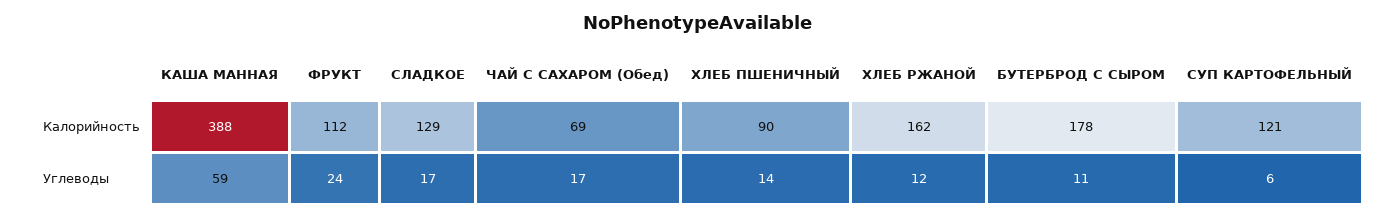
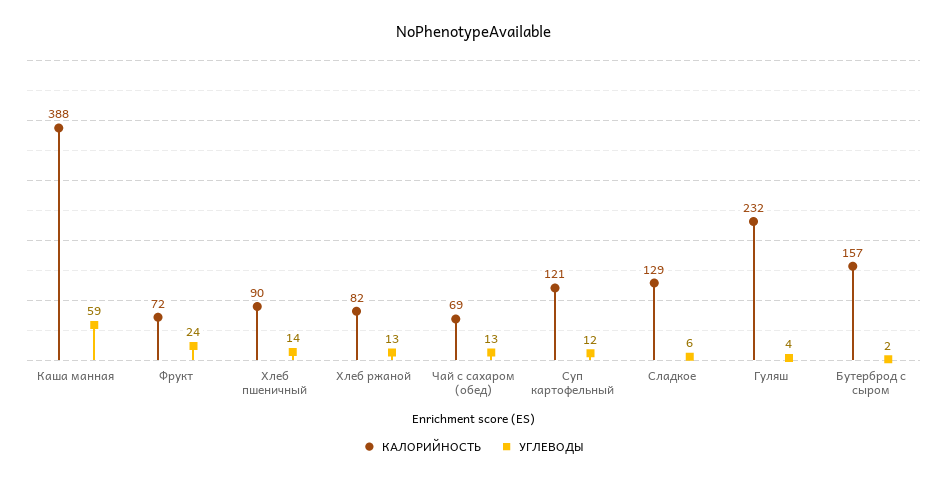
Калорийность, ФРУКТ: 112 -> 72
Калорийность, ХЛЕБ РЖАНОЙ: 162 -> 82
Калорийность, БУТЕРБРОД С СЫРОМ: 178 -> 157
Углеводы, СЛАДКОЕ: 17 -> 6
Углеводы, ЧАЙ С САХАРОМ (Обед): 17 -> 13
Углеводы, ХЛЕБ РЖАНОЙ: 12 -> 13
Углеводы, БУТЕРБРОД С СЫРОМ: 11 -> 2
Углеводы, СУП КАРТОФЕЛЬНЫЙ: 6 -> 12
Калорийность, Гуляш: none -> 232
Углеводы, Гуляш: none -> 4

